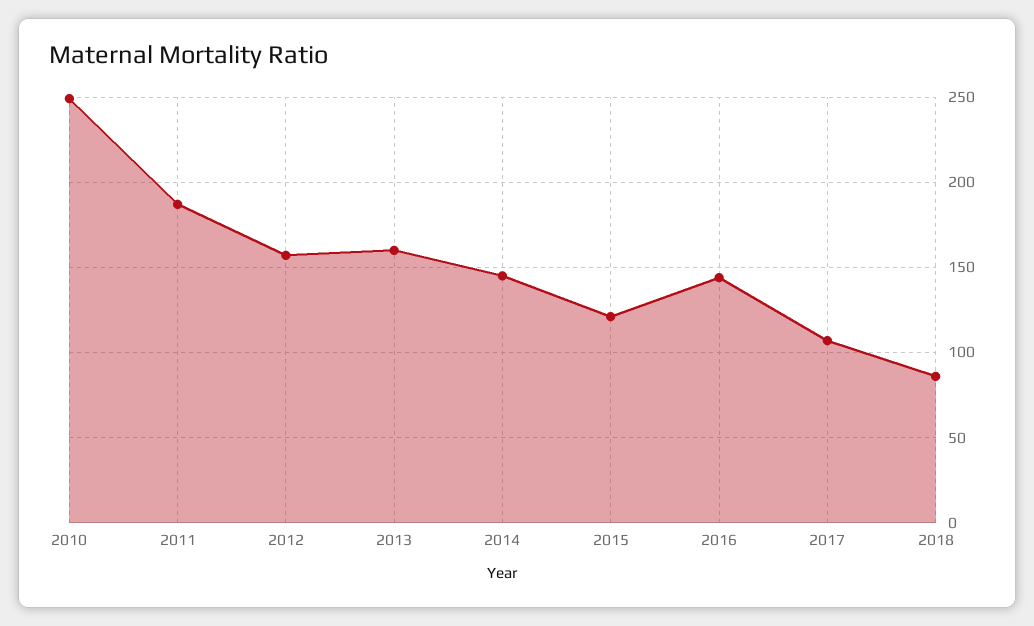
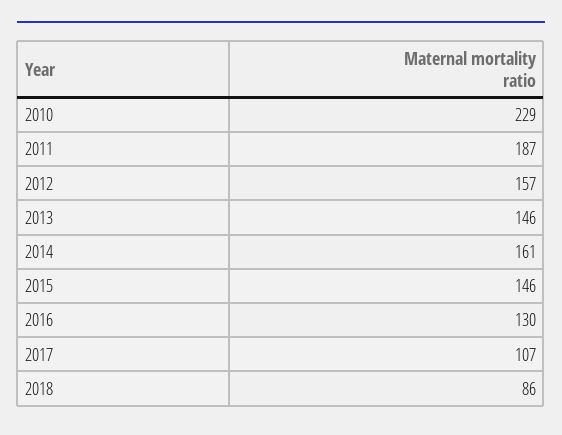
2010: 250 -> 229
2013: 160 -> 146
2014: 145 -> 161
2015: 120 -> 146
2016: 145 -> 130

